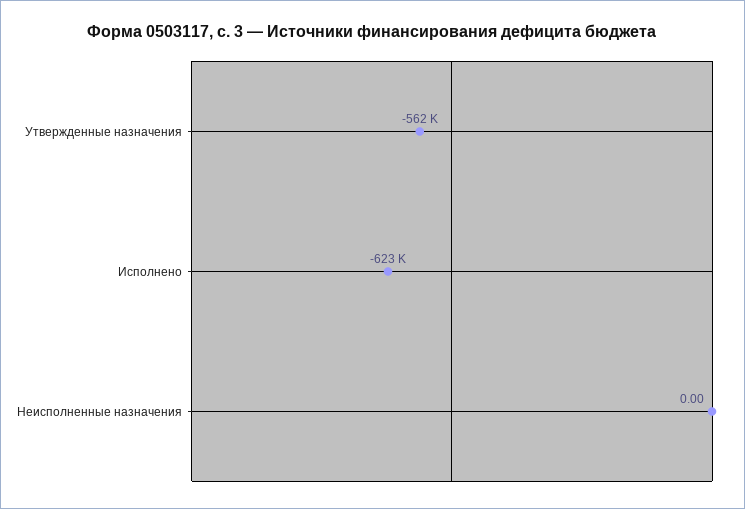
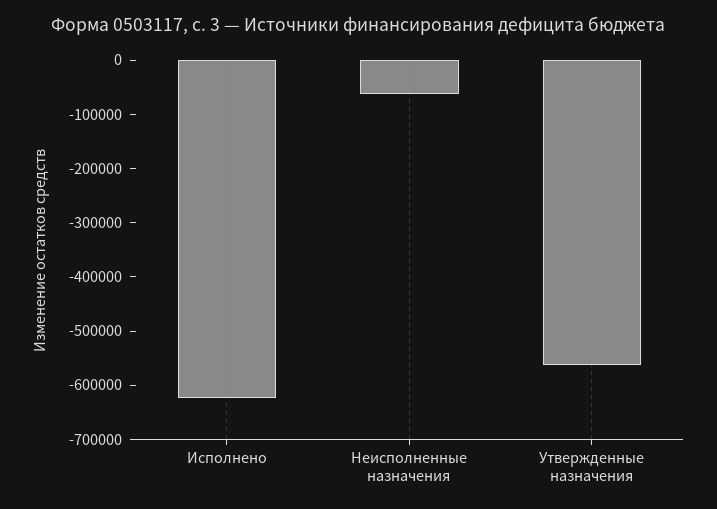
Неисполненные назначения: 0 -> -60000

